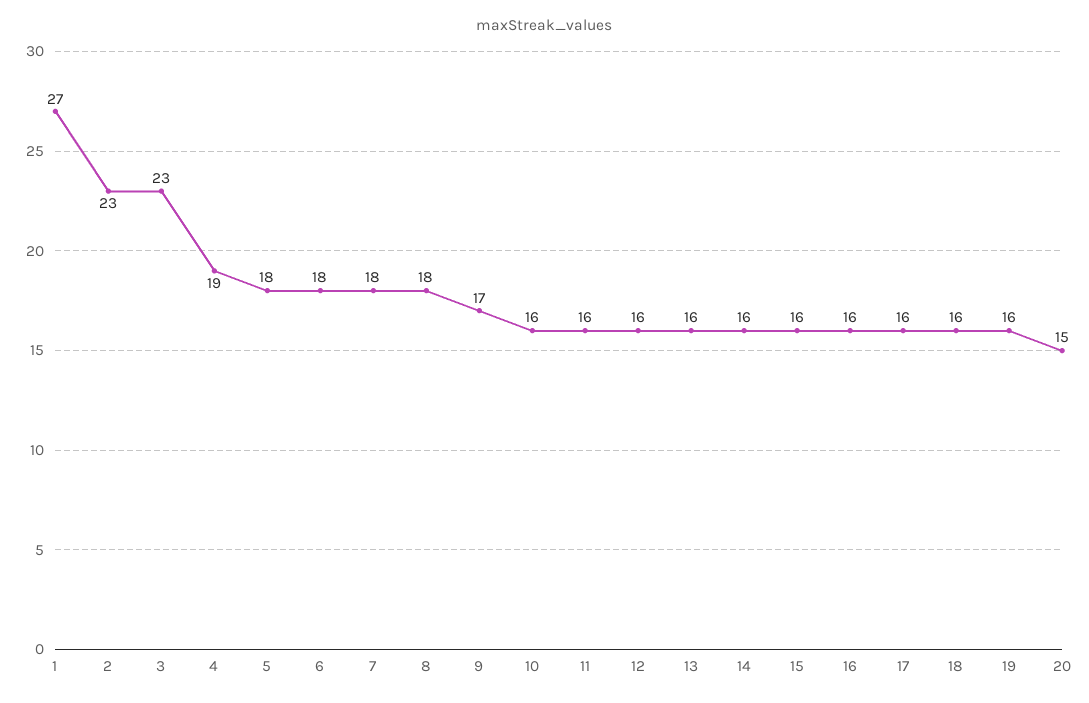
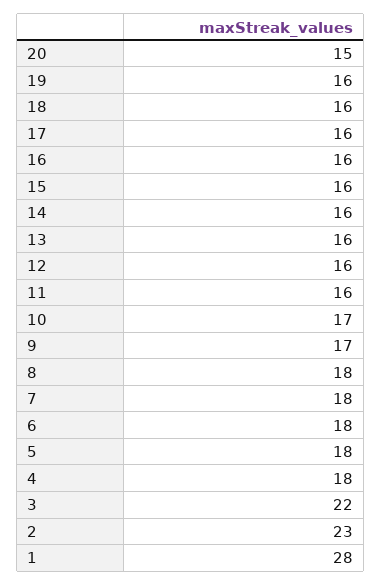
1: 27 -> 28
3: 23 -> 22
4: 19 -> 18
10: 16 -> 17

